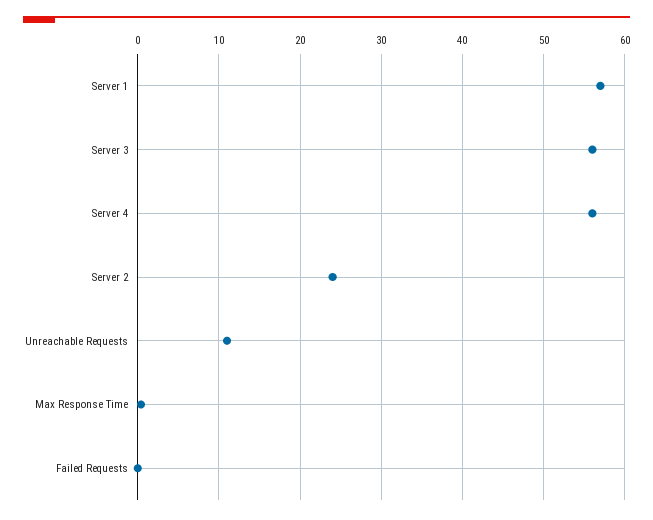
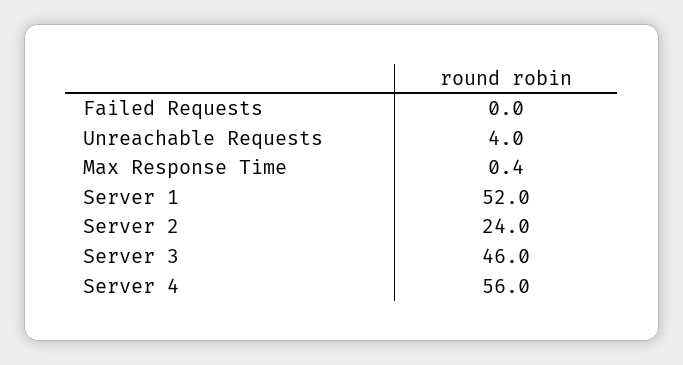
Server 1: 57 -> 52
Server 3: 56 -> 46
Unreachable Requests: 11 -> 4

